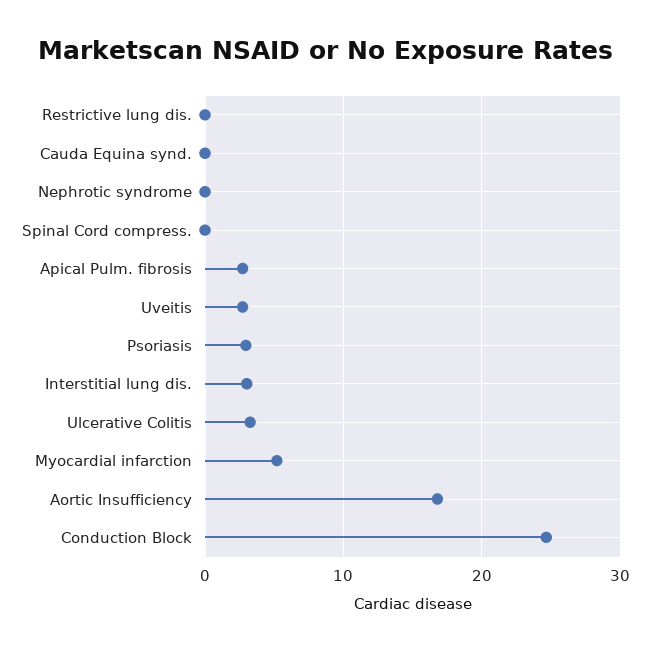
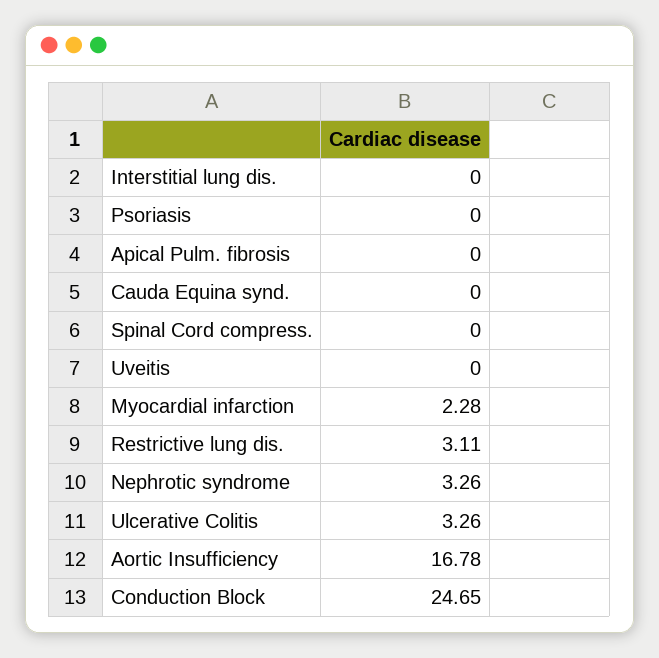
Restrictive lung dis.: 0 -> 3.11
Nephrotic syndrome: 0 -> 3.26
Apical Pulm. fibrosis: 3 -> 0
Uveitis: 3 -> 0
Psoriasis: 3 -> 0
Interstitial lung dis.: 3 -> 0
Myocardial infarction: 5 -> 2.28

